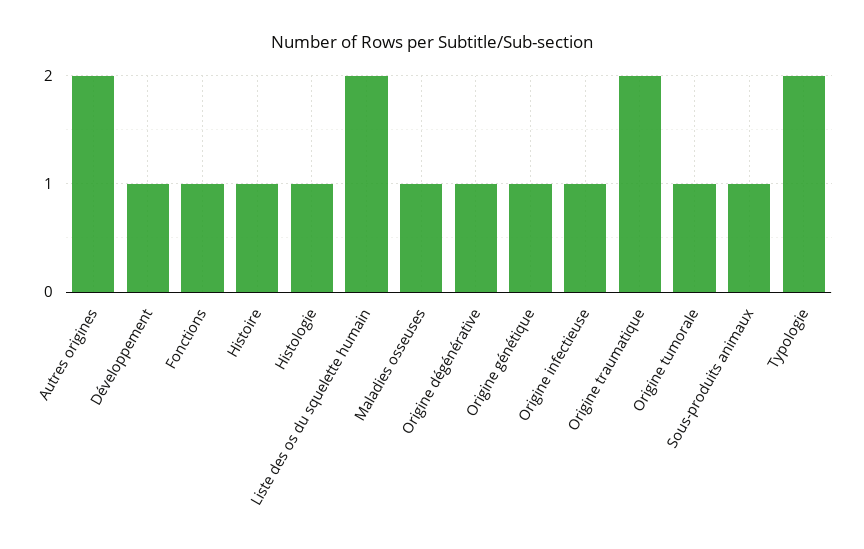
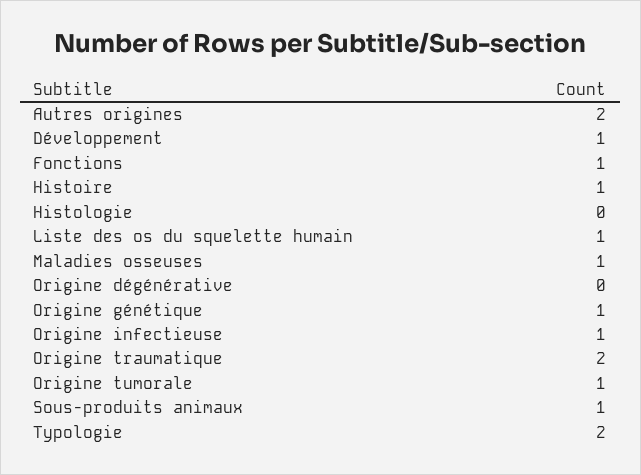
Histologie: 1 -> 0
Liste des os du squelette humain: 2 -> 1
Origine dégénérative: 1 -> 0

